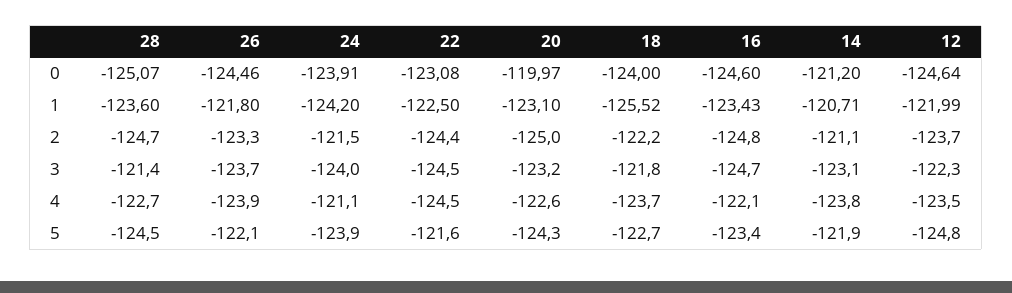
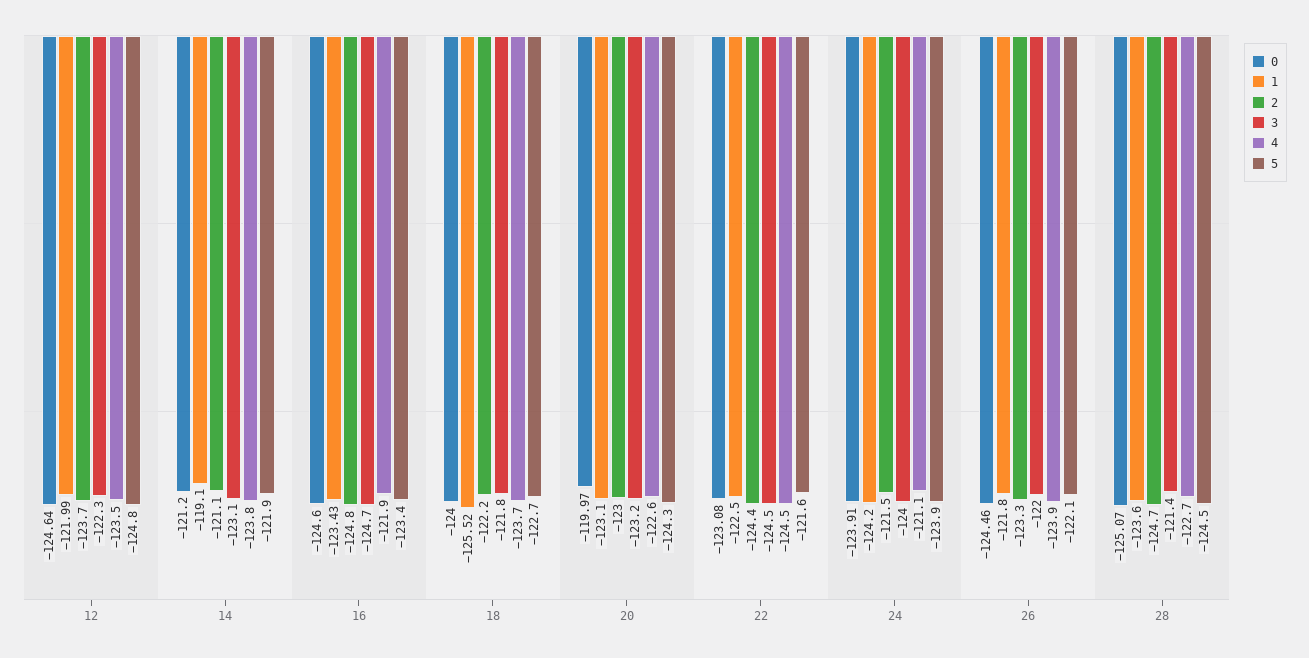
1, 14: -120.71 -> -119.1
2, 20: -125 -> -123
3, 26: -123.7 -> -122
4, 16: -122.1 -> -121.9

